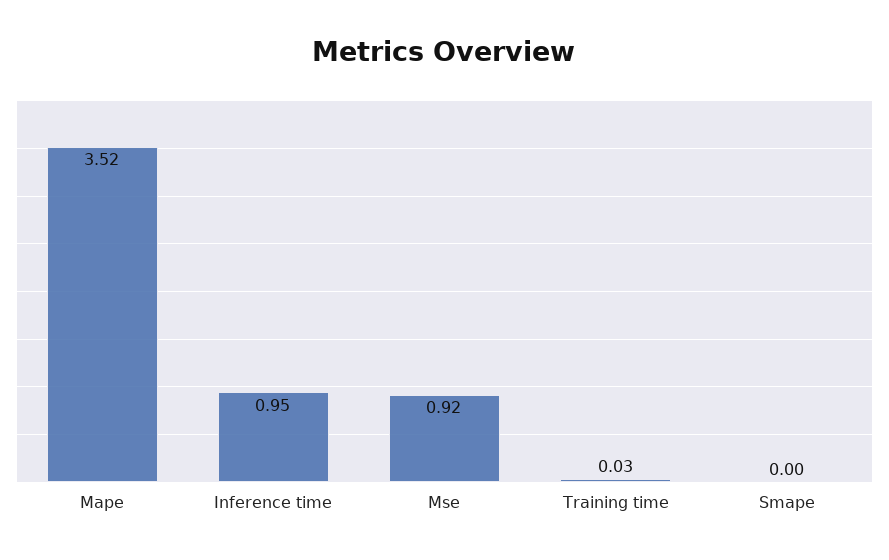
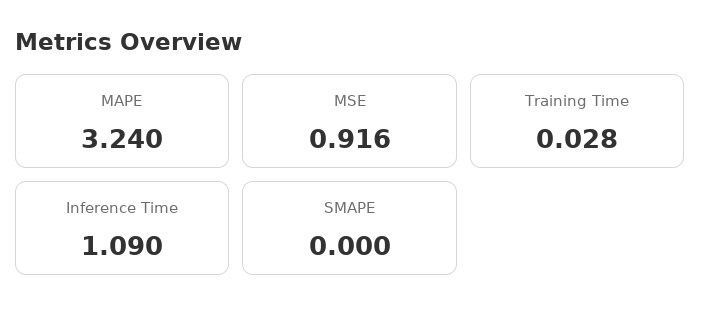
Mape: 3.52 -> 3.24
Inference time: 0.95 -> 1.09

